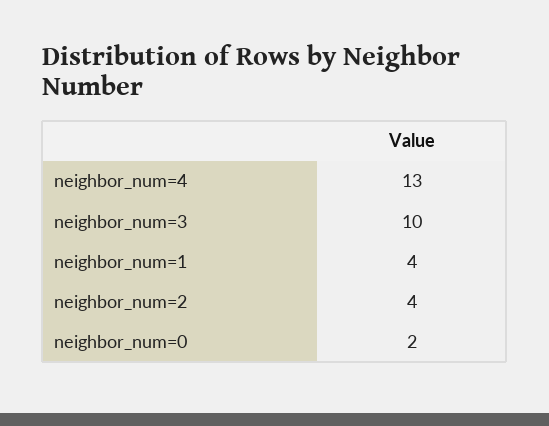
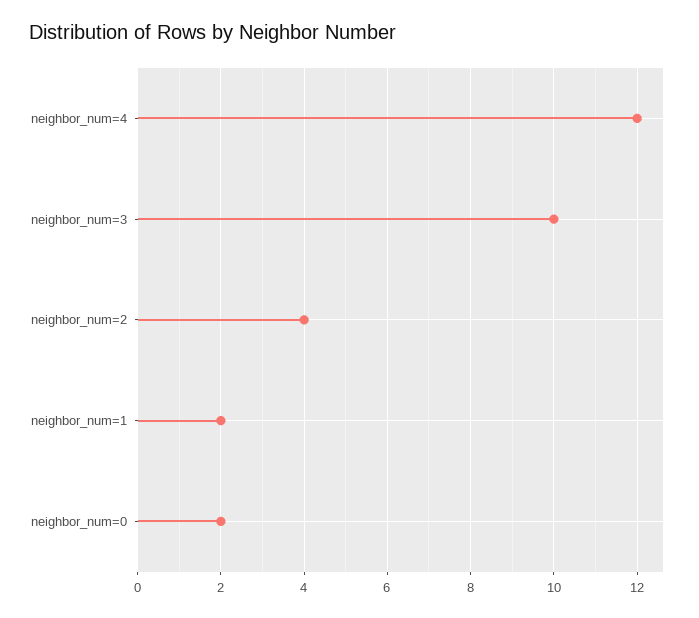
neighbor_num=4: 13 -> 12
neighbor_num=1: 4 -> 2

